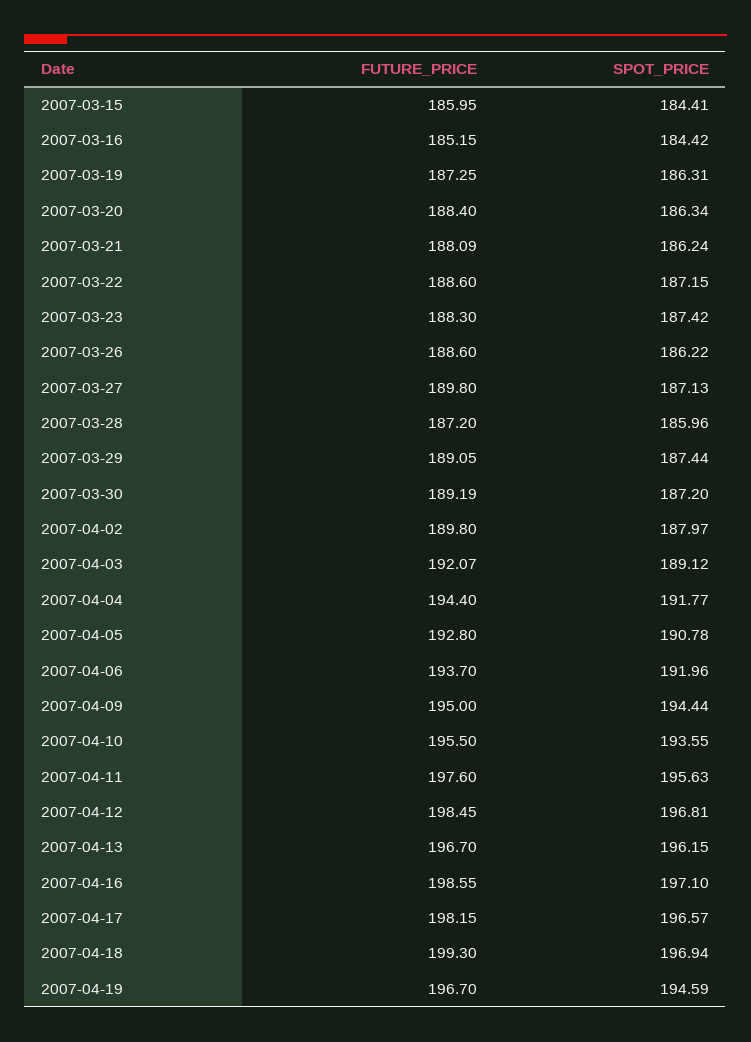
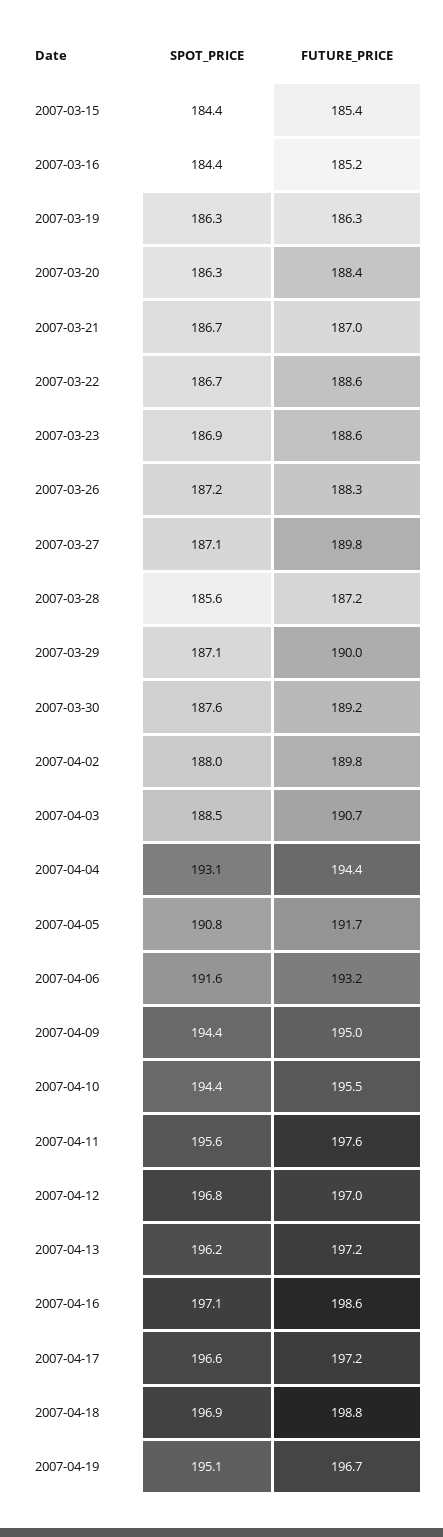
FUTURE_PRICE, 2007-03-15: 185.95 -> 185.4
FUTURE_PRICE, 2007-03-19: 187.25 -> 186.3
FUTURE_PRICE, 2007-03-21: 188.09 -> 187
SPOT_PRICE, 2007-03-21: 186.24 -> 186.7
SPOT_PRICE, 2007-03-22: 187.15 -> 186.7
FUTURE_PRICE, 2007-03-23: 188.3 -> 188.6
SPOT_PRICE, 2007-03-23: 187.42 -> 186.9
FUTURE_PRICE, 2007-03-26: 188.6 -> 188.3
SPOT_PRICE, 2007-03-26: 186.22 -> 187.2
SPOT_PRICE, 2007-03-28: 185.96 -> 185.6
FUTURE_PRICE, 2007-03-29: 189.05 -> 190
SPOT_PRICE, 2007-03-29: 187.44 -> 187.1
SPOT_PRICE, 2007-03-30: 187.2 -> 187.6
FUTURE_PRICE, 2007-04-03: 192.07 -> 190.7
SPOT_PRICE, 2007-04-03: 189.12 -> 188.5
SPOT_PRICE, 2007-04-04: 191.77 -> 193.1
FUTURE_PRICE, 2007-04-05: 192.8 -> 191.7
FUTURE_PRICE, 2007-04-06: 193.7 -> 193.2
SPOT_PRICE, 2007-04-06: 191.96 -> 191.6
SPOT_PRICE, 2007-04-10: 193.55 -> 194.4
FUTURE_PRICE, 2007-04-12: 198.45 -> 197
FUTURE_PRICE, 2007-04-13: 196.7 -> 197.2
FUTURE_PRICE, 2007-04-17: 198.15 -> 197.2
FUTURE_PRICE, 2007-04-18: 199.3 -> 198.8
SPOT_PRICE, 2007-04-19: 194.59 -> 195.1

